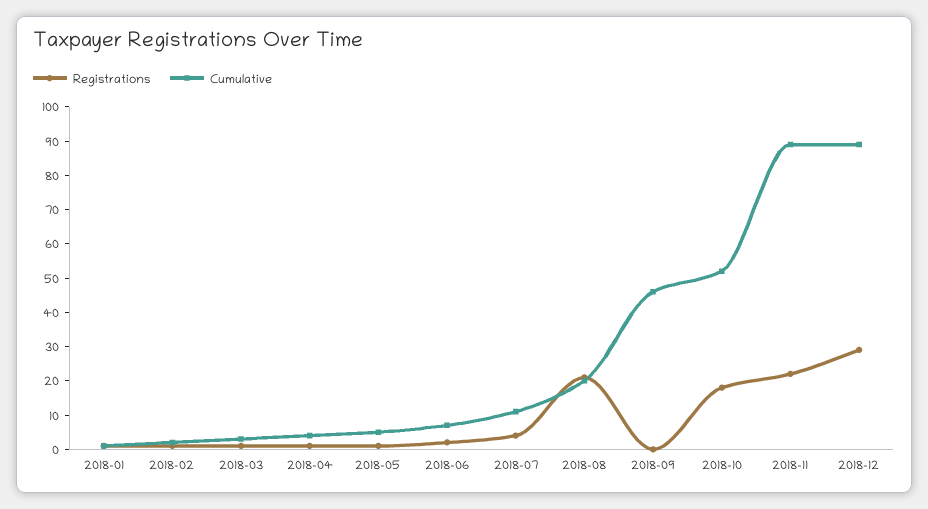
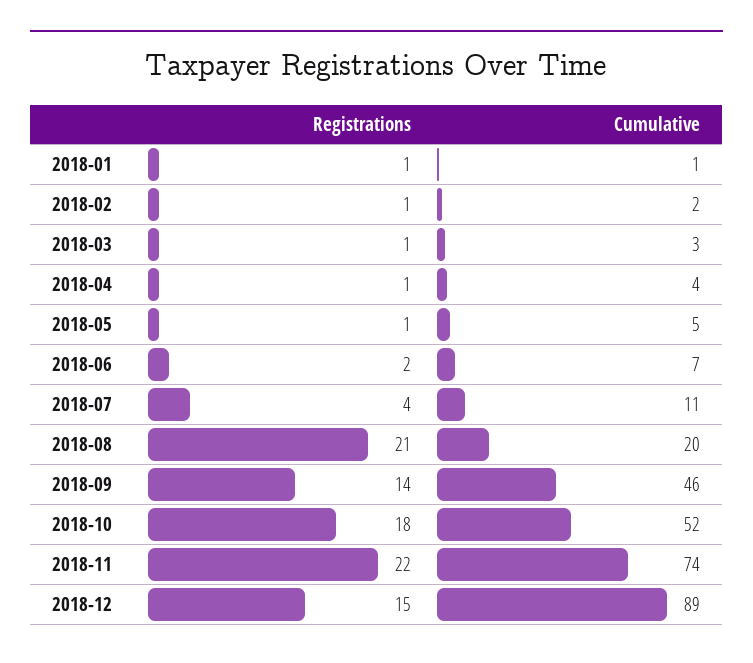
Registrations, 2018-09: 0 -> 14
Cumulative, 2018-11: 90 -> 74
Registrations, 2018-12: 30 -> 15

